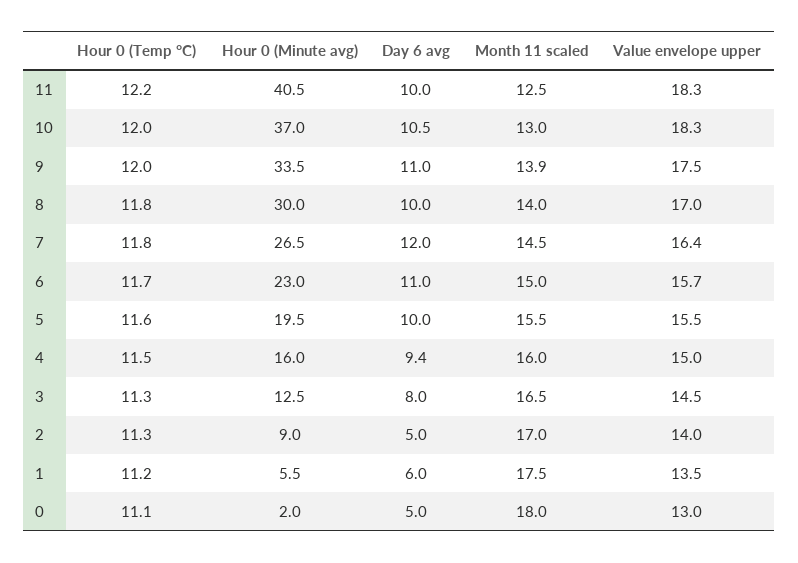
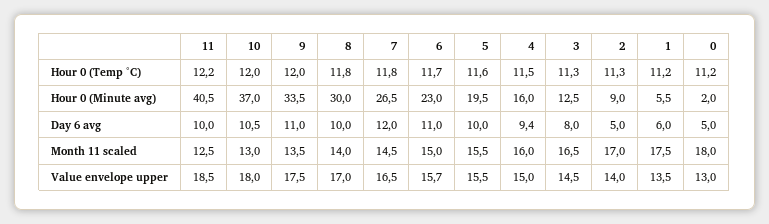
Value envelope upper, 11: 18.3 -> 18.5
Value envelope upper, 10: 18.3 -> 18
Month 11 scaled, 9: 13.9 -> 13.5
Value envelope upper, 7: 16.4 -> 16.5
Hour 0 (Temp °C), 0: 11.1 -> 11.2

